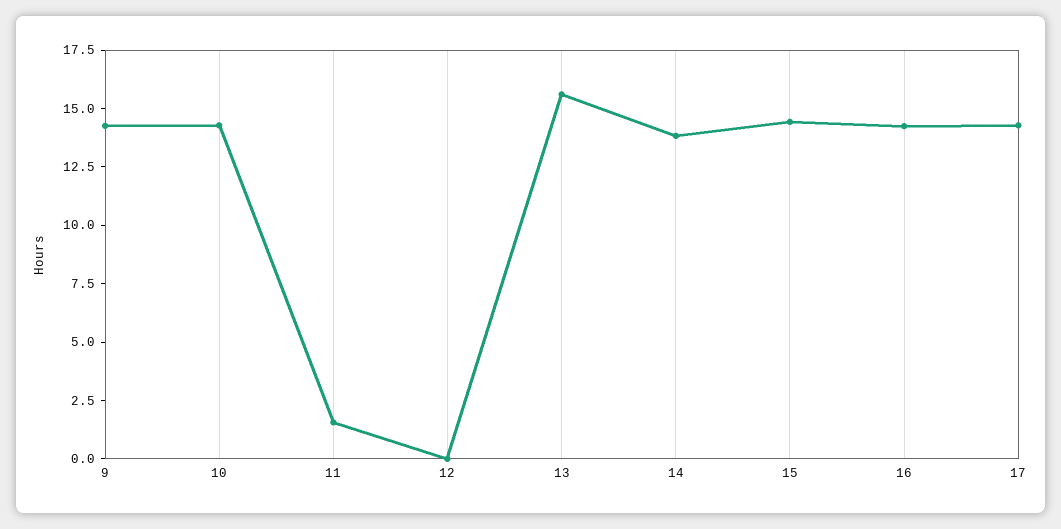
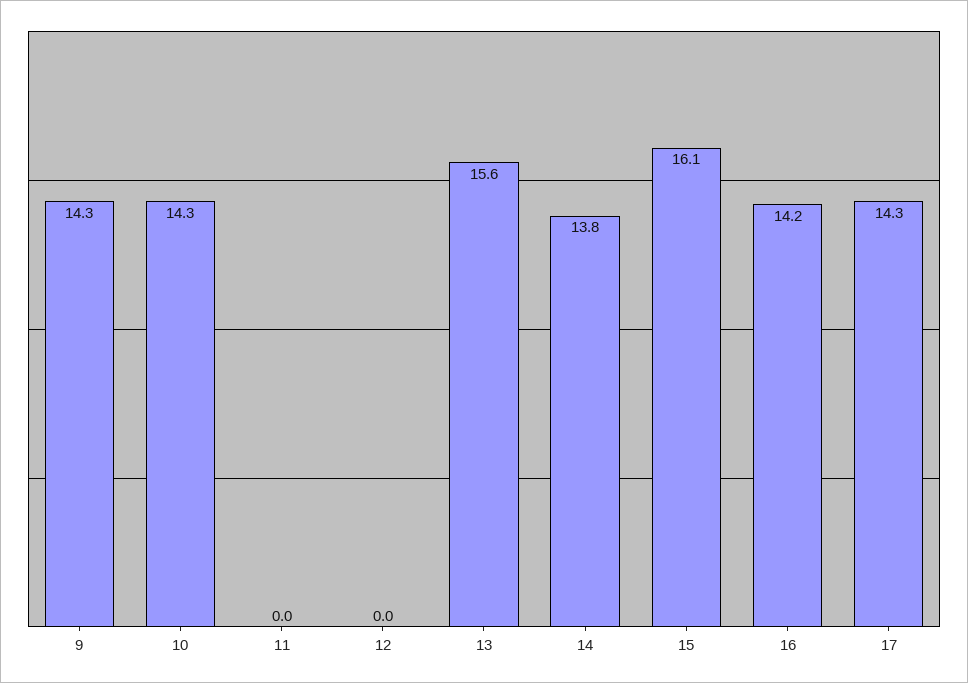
11: 1.5 -> 0
15: 14.5 -> 16.1

